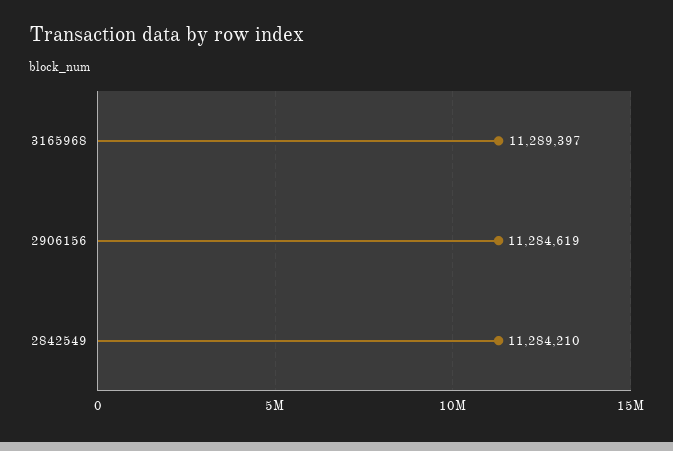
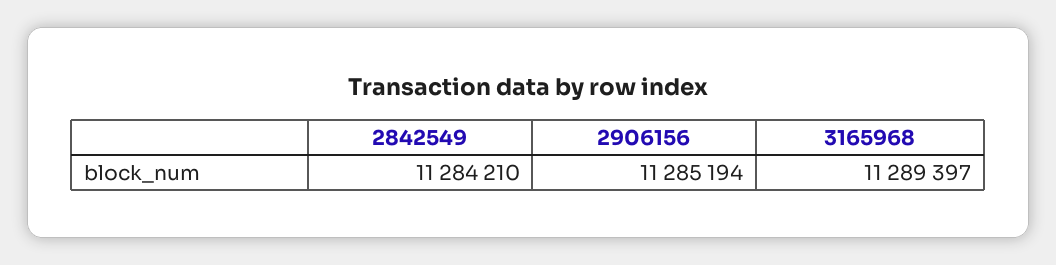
2906156: 11284619 -> 11285194

